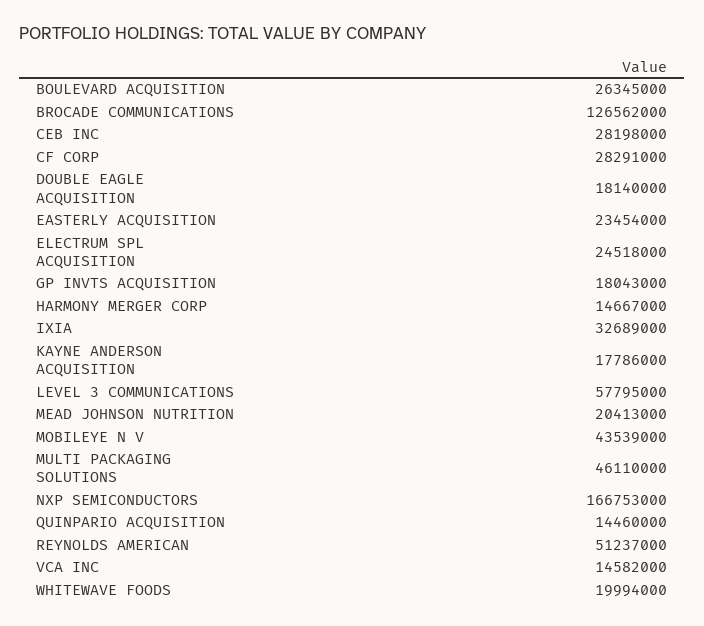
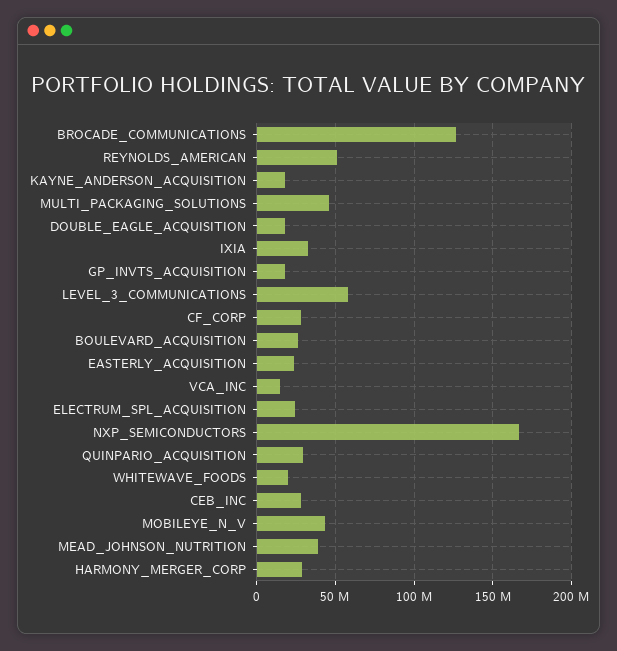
HARMONY MERGER CORP: 14667000 -> 30000000
MEAD JOHNSON NUTRITION: 20413000 -> 40000000
QUINPARIO ACQUISITION: 14460000 -> 30000000

